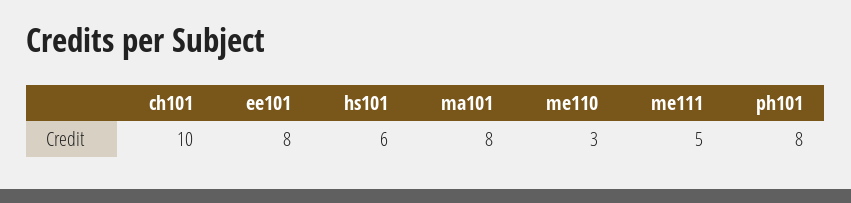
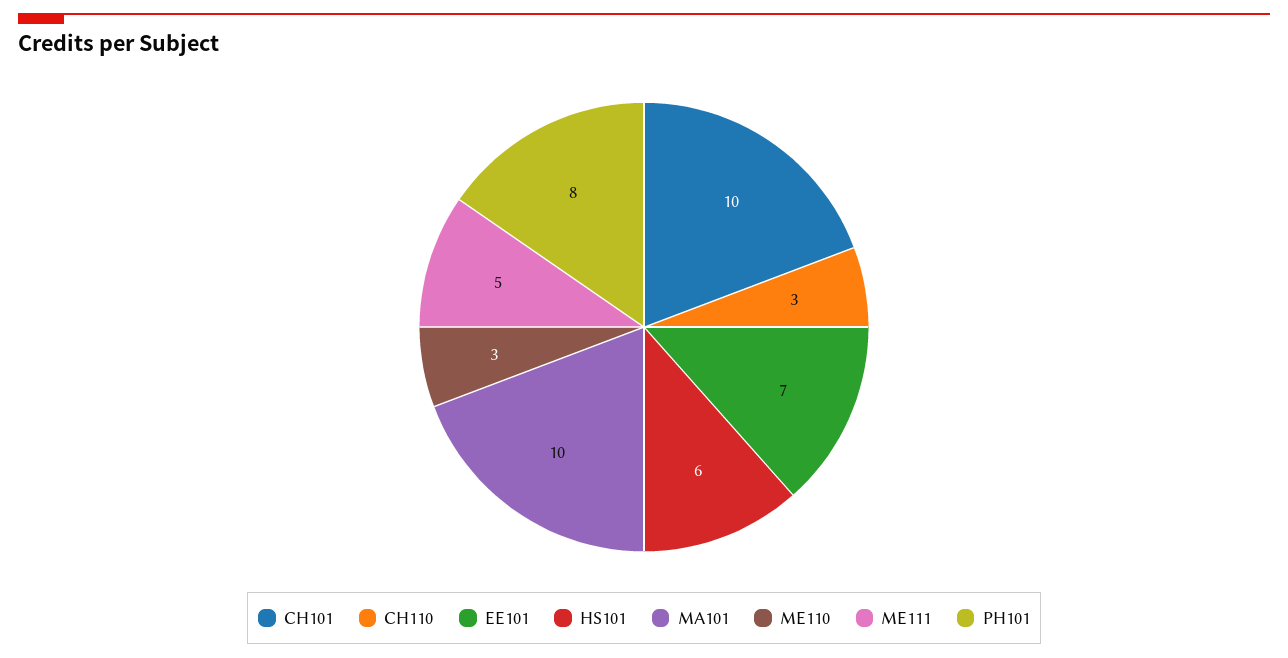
ee101: 8 -> 7
ma101: 8 -> 10
CH110: none -> 3

